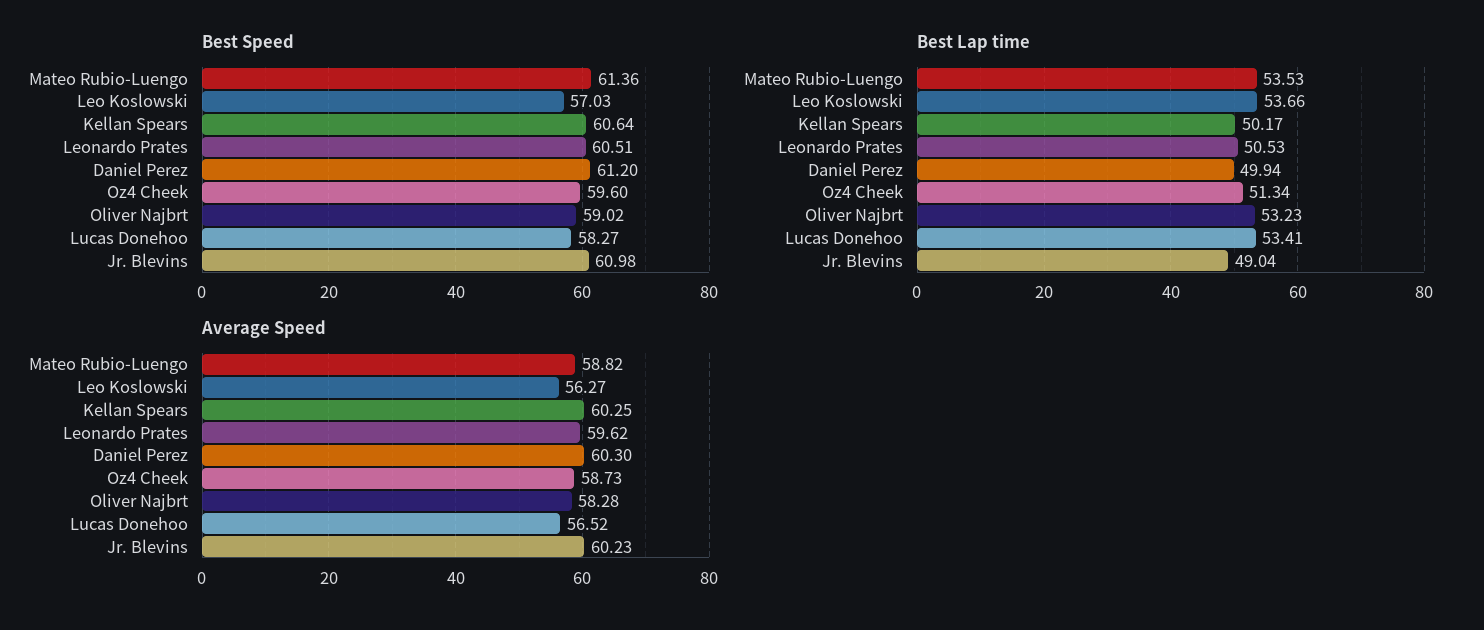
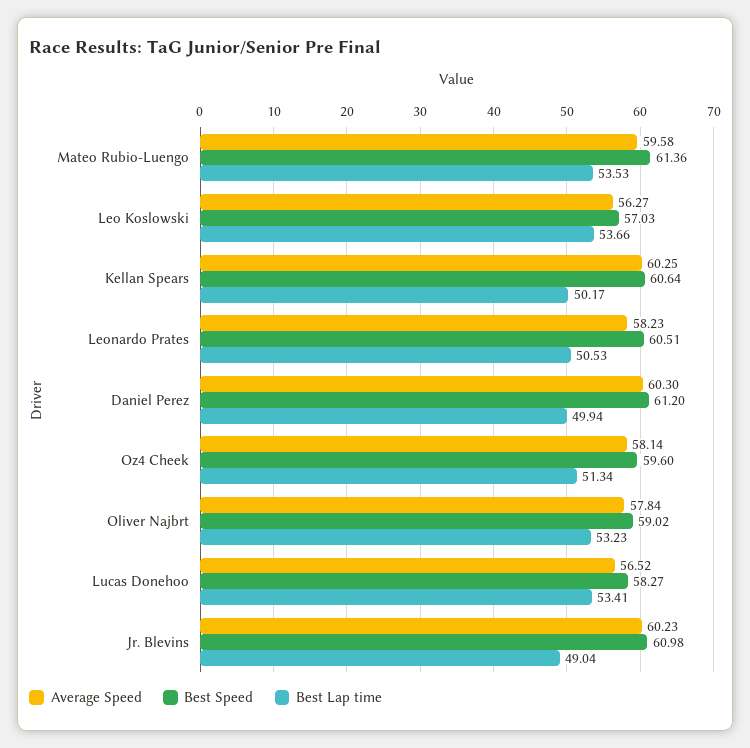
Average Speed, Mateo Rubio-Luengo: 58.82 -> 59.58
Average Speed, Leonardo Prates: 59.62 -> 58.23
Average Speed, Oz4 Cheek: 58.73 -> 58.14
Average Speed, Oliver Najbrt: 58.28 -> 57.84

